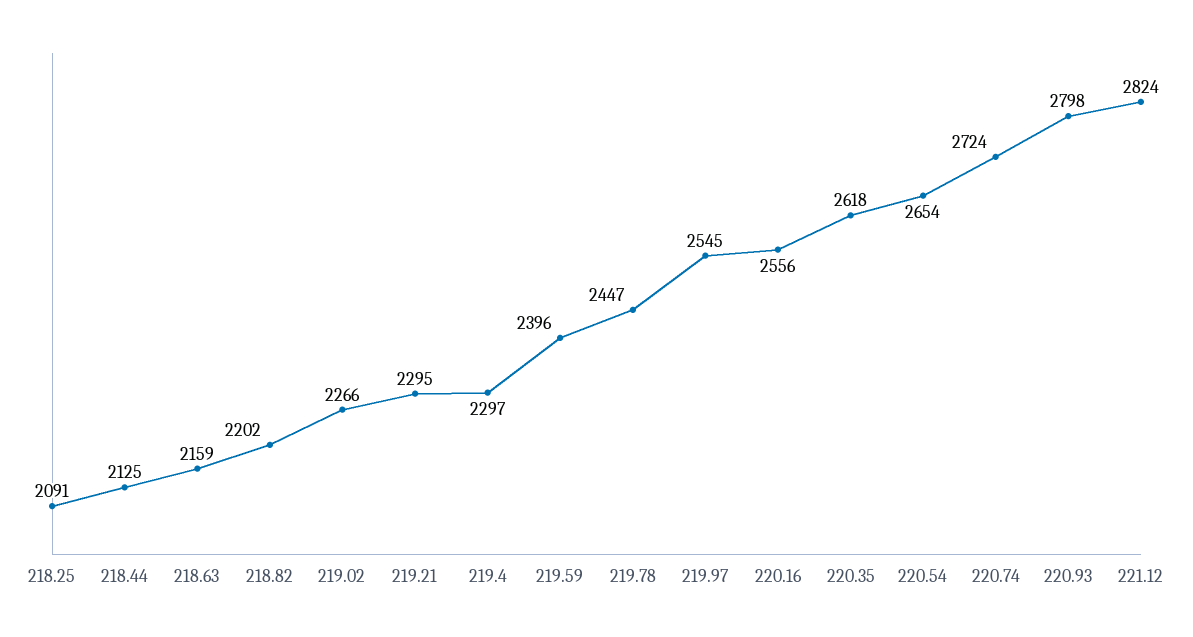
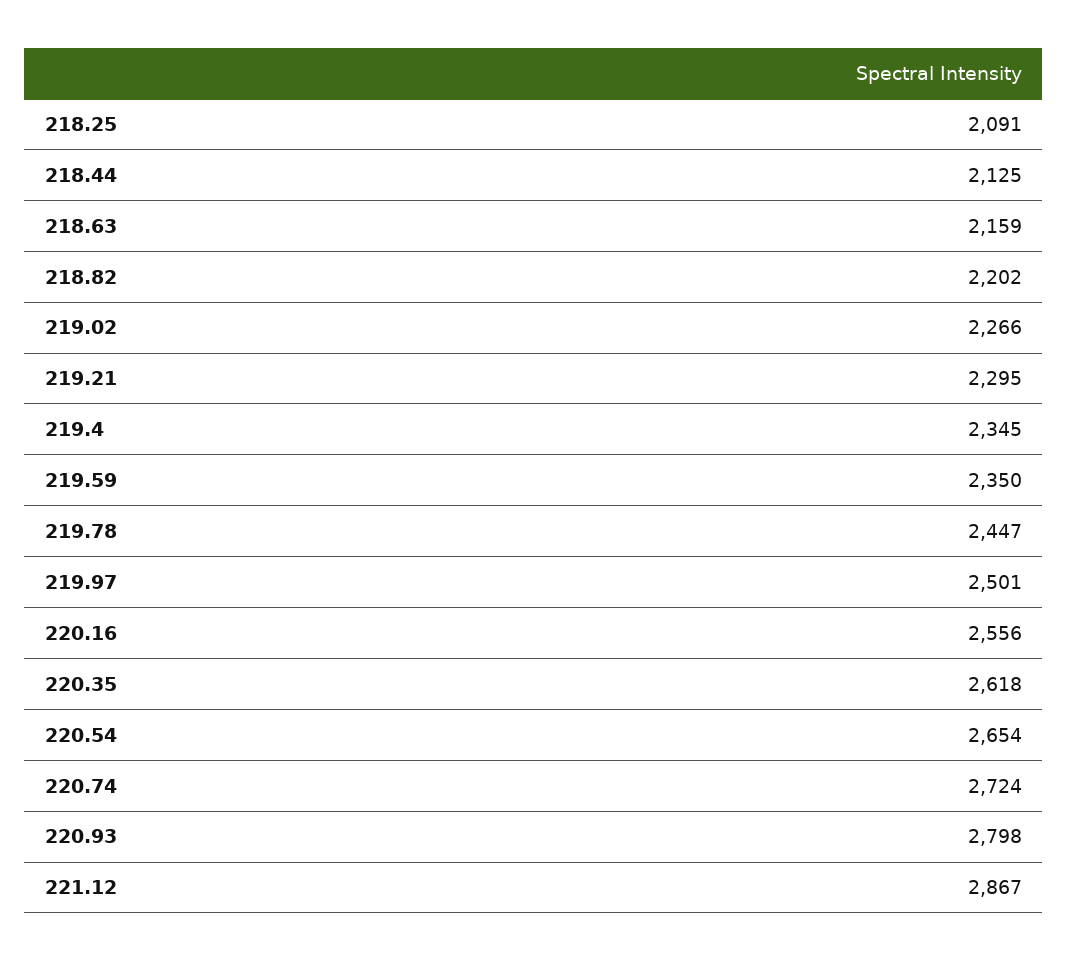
219.4: 2297 -> 2345
219.59: 2396 -> 2350
219.97: 2545 -> 2501
221.12: 2824 -> 2867

